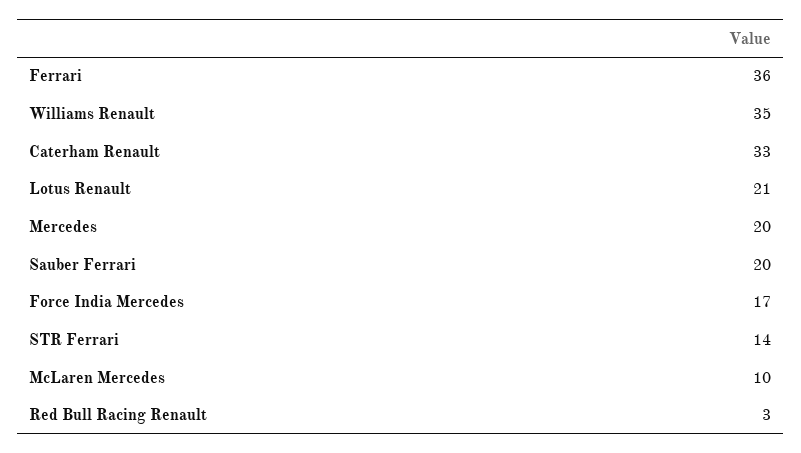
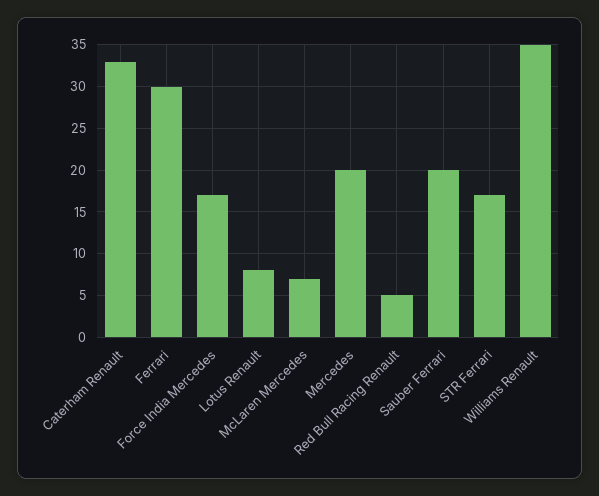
Ferrari: 36 -> 30
Lotus Renault: 21 -> 8
STR Ferrari: 14 -> 17
McLaren Mercedes: 10 -> 7
Red Bull Racing Renault: 3 -> 5

